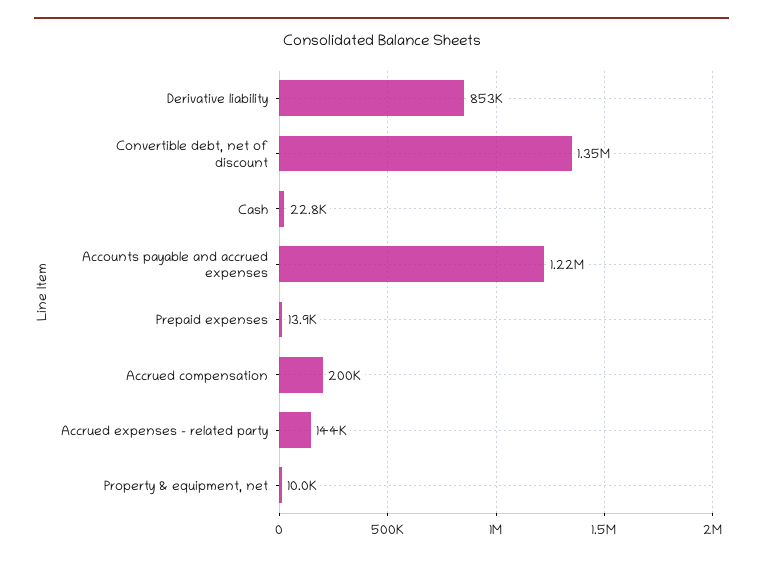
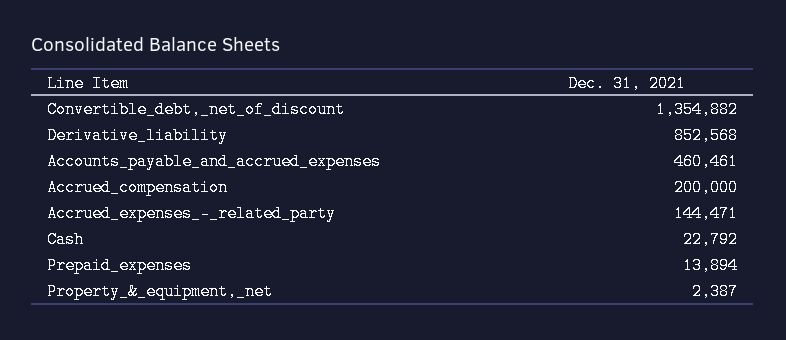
Accounts payable and accrued expenses: 1220000 -> 460461
Property & equipment, net: 10000 -> 2387

